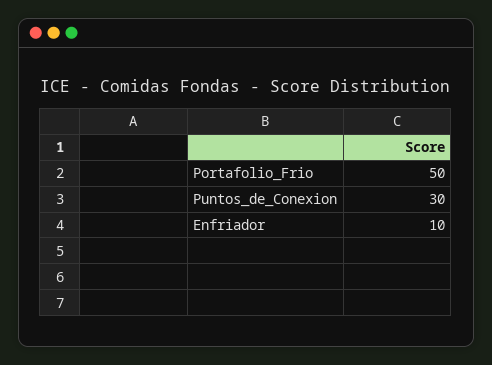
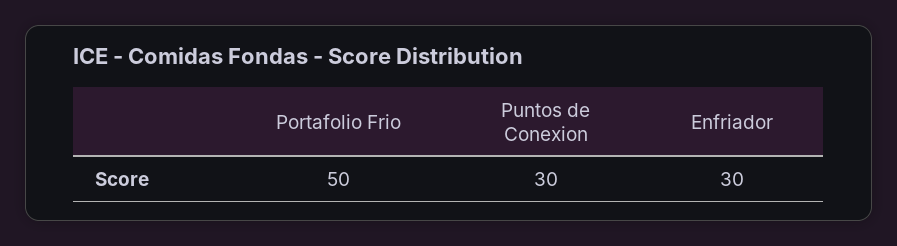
Enfriador: 10 -> 30

